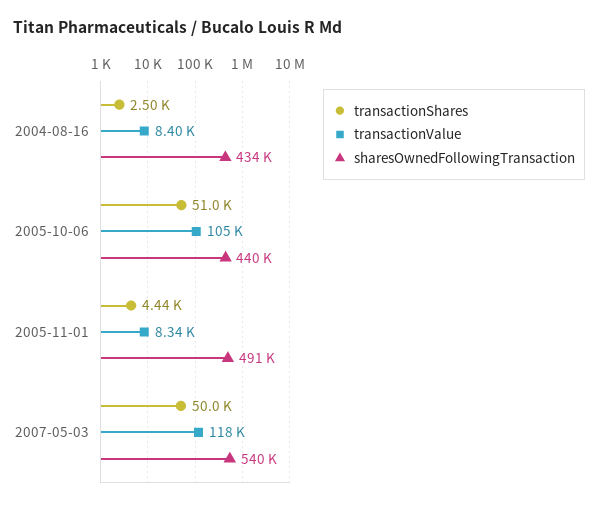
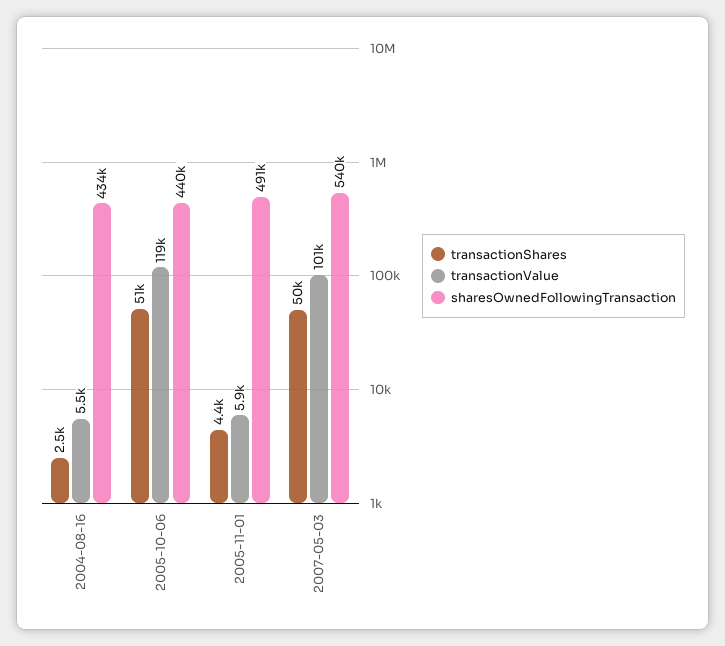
transactionValue, 2004-08-16: 8400 -> 5500
transactionValue, 2005-10-06: 105000 -> 119000
transactionValue, 2005-11-01: 8340 -> 5900
transactionValue, 2007-05-03: 118000 -> 101000

